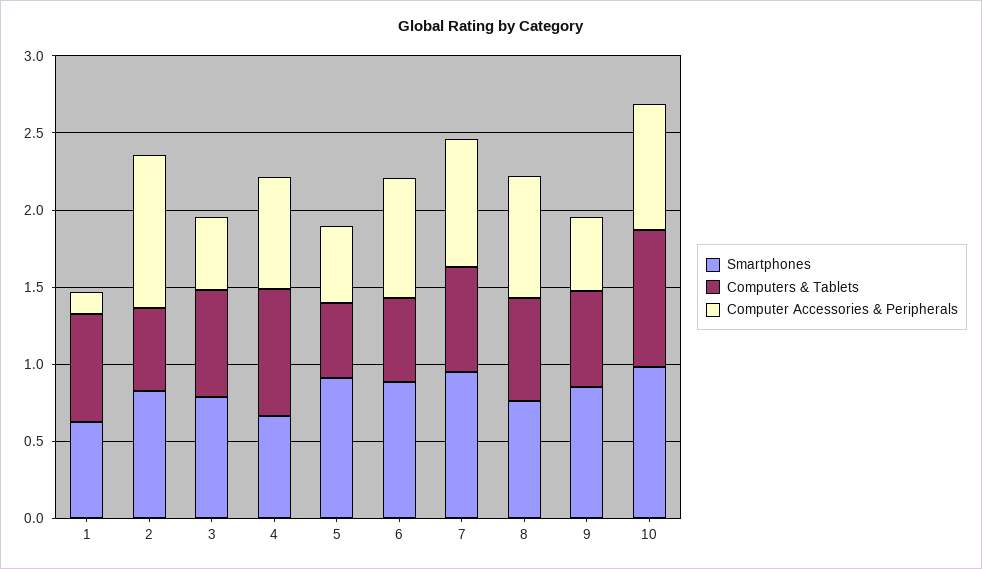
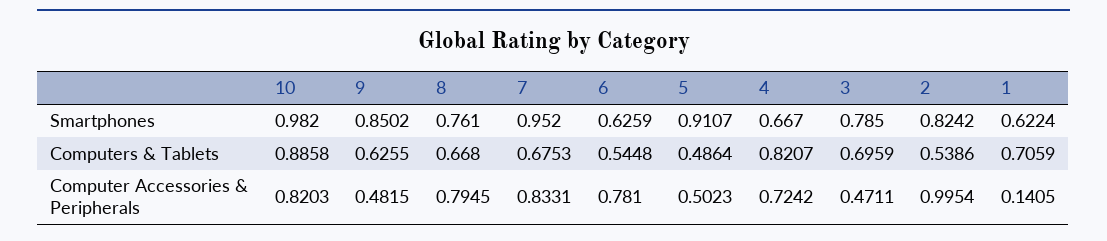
Smartphones, 6: 0.9 -> 0.6259

